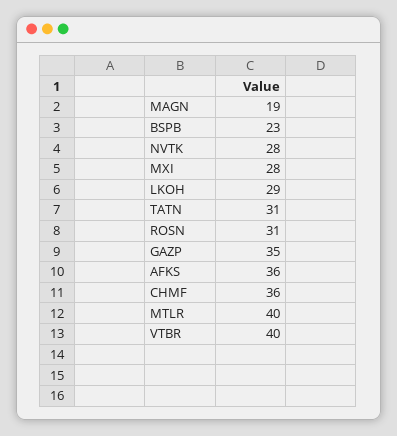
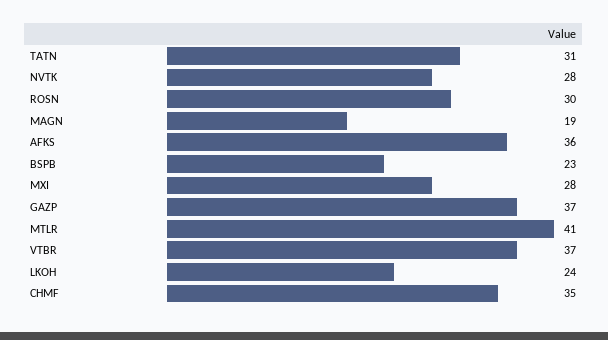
LKOH: 29 -> 24
ROSN: 31 -> 30
GAZP: 35 -> 37
CHMF: 36 -> 35
MTLR: 40 -> 41
VTBR: 40 -> 37

